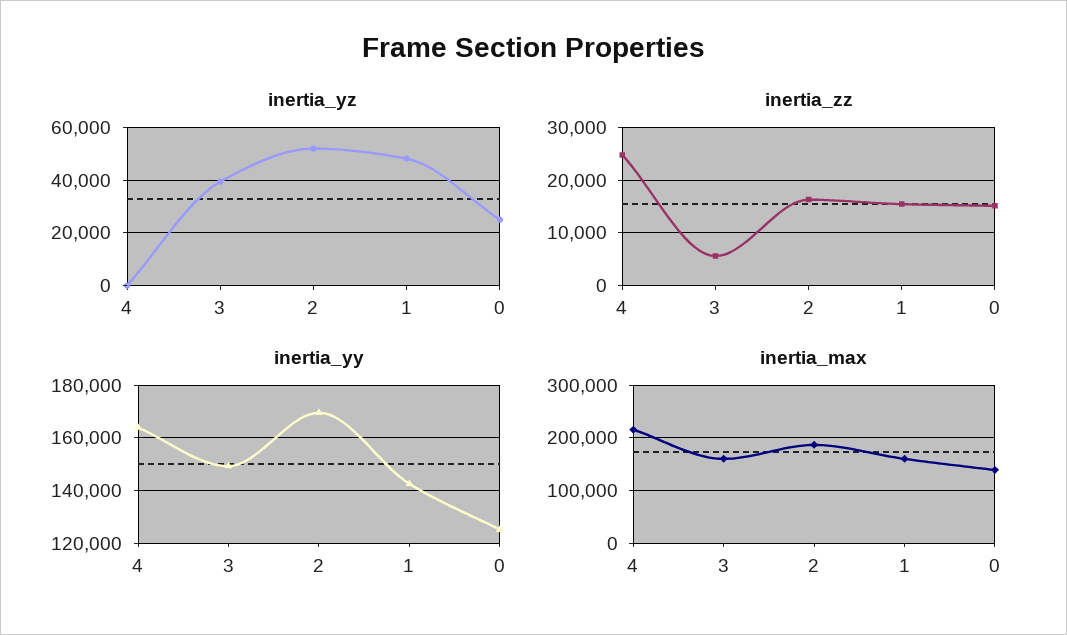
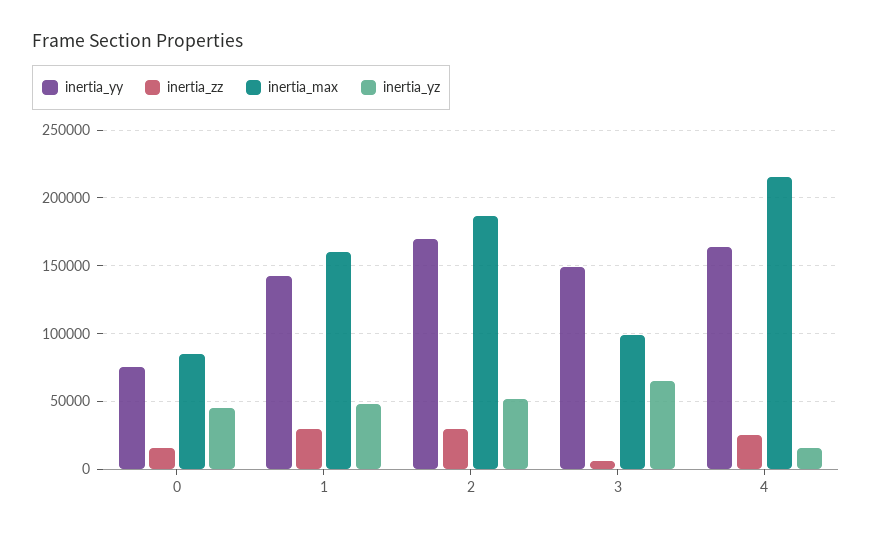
inertia_yz, 4: 0 -> 15000
inertia_yz, 3: 40000 -> 65000
inertia_yz, 0: 25000 -> 45000
inertia_zz, 2: 16000 -> 30000
inertia_zz, 1: 16000 -> 30000
inertia_yy, 0: 125000 -> 75000
inertia_max, 3: 160000 -> 100000
inertia_max, 0: 140000 -> 85000

